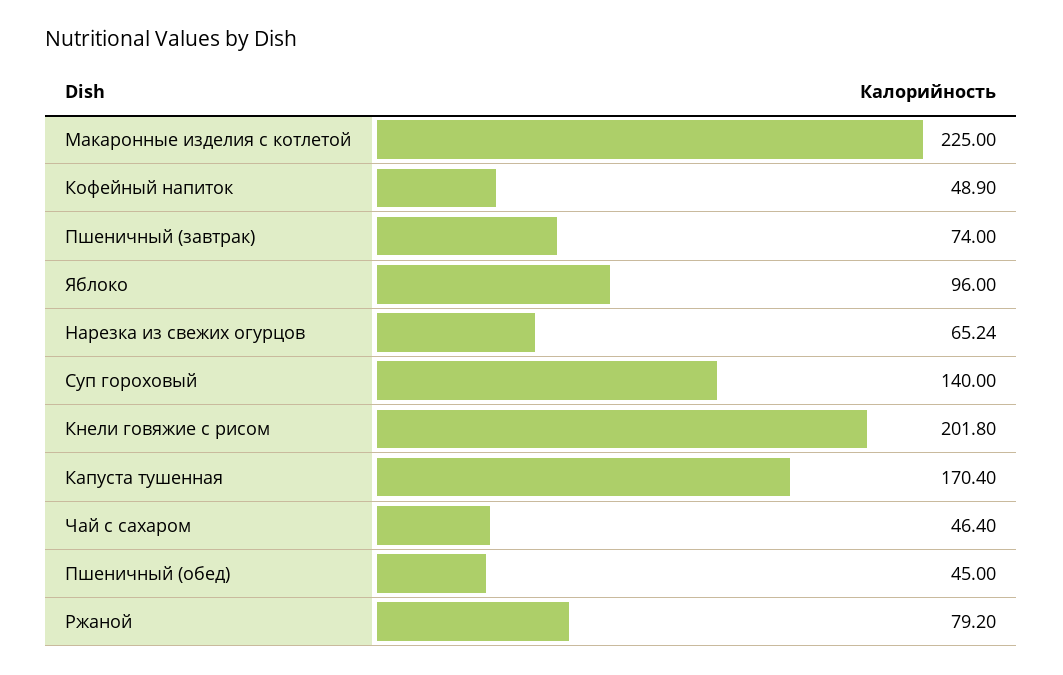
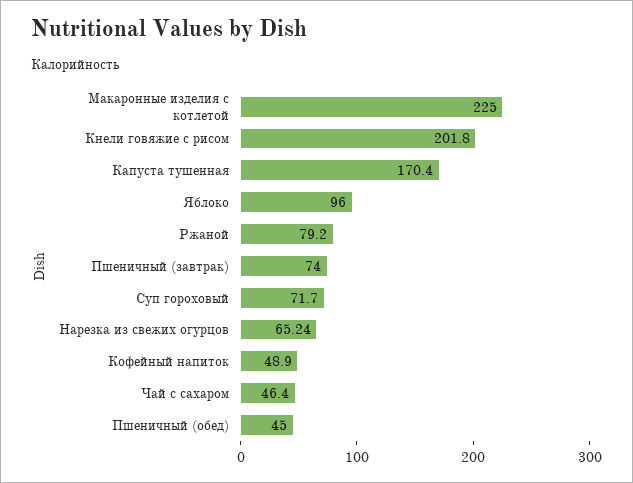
Суп гороховый: 140 -> 71.7

